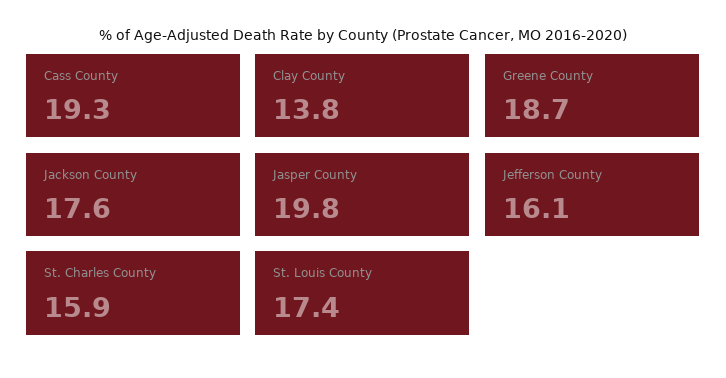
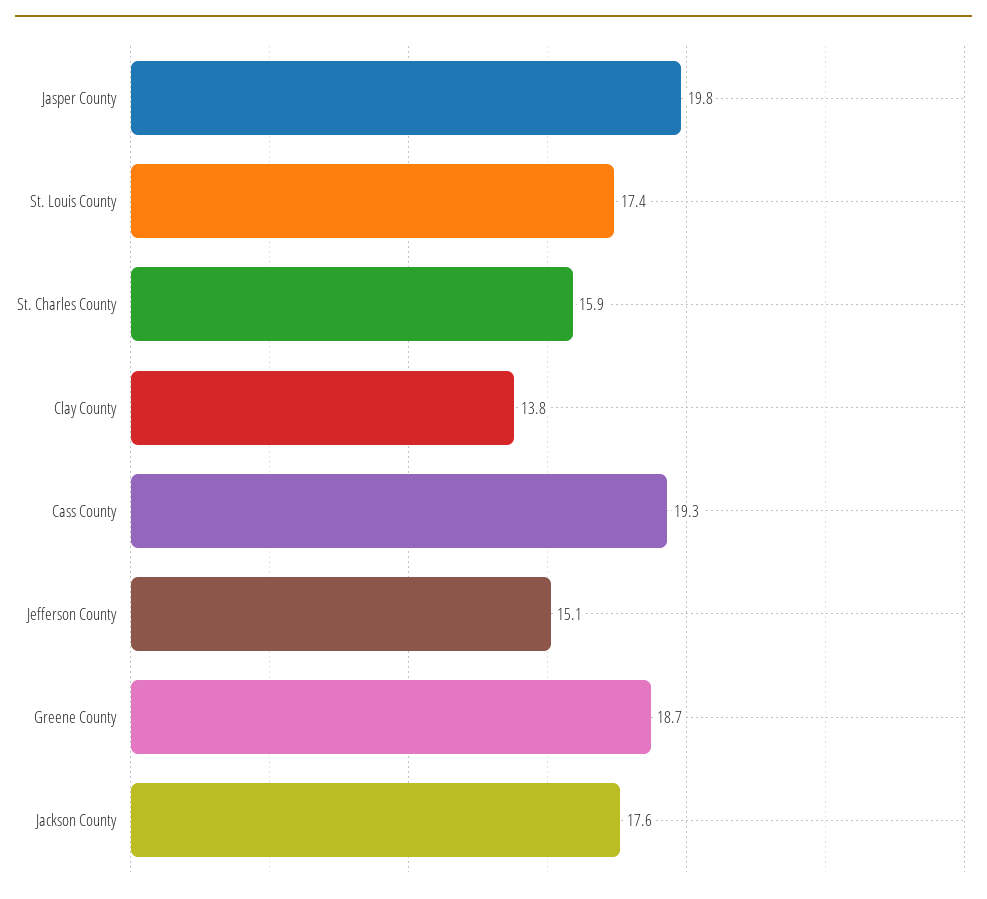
Jefferson County: 16.1 -> 15.1

